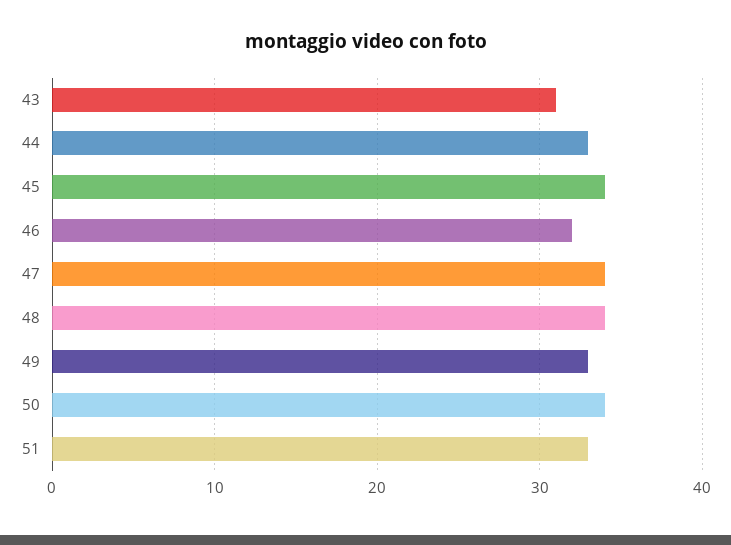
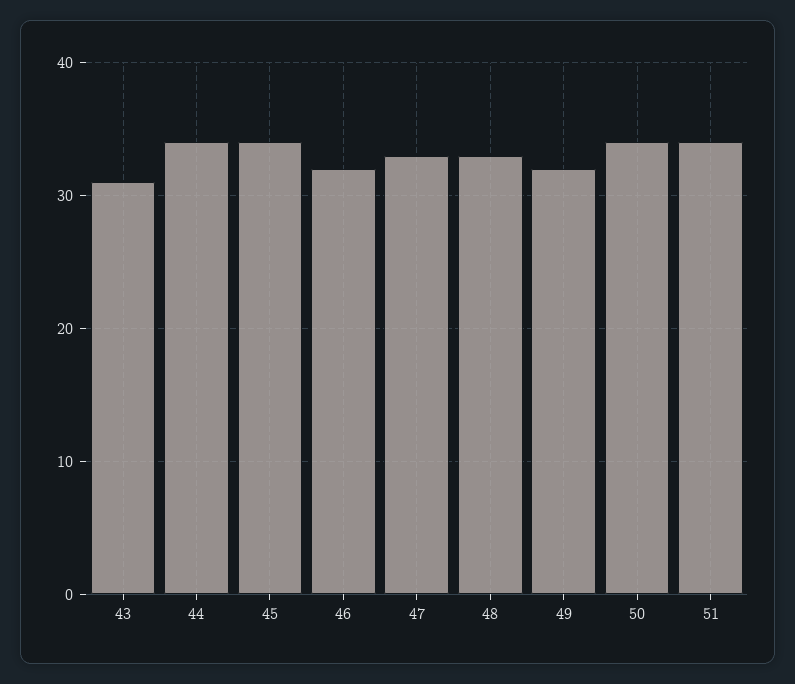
44: 33 -> 34
47: 34 -> 33
48: 34 -> 33
49: 33 -> 32
51: 33 -> 34

